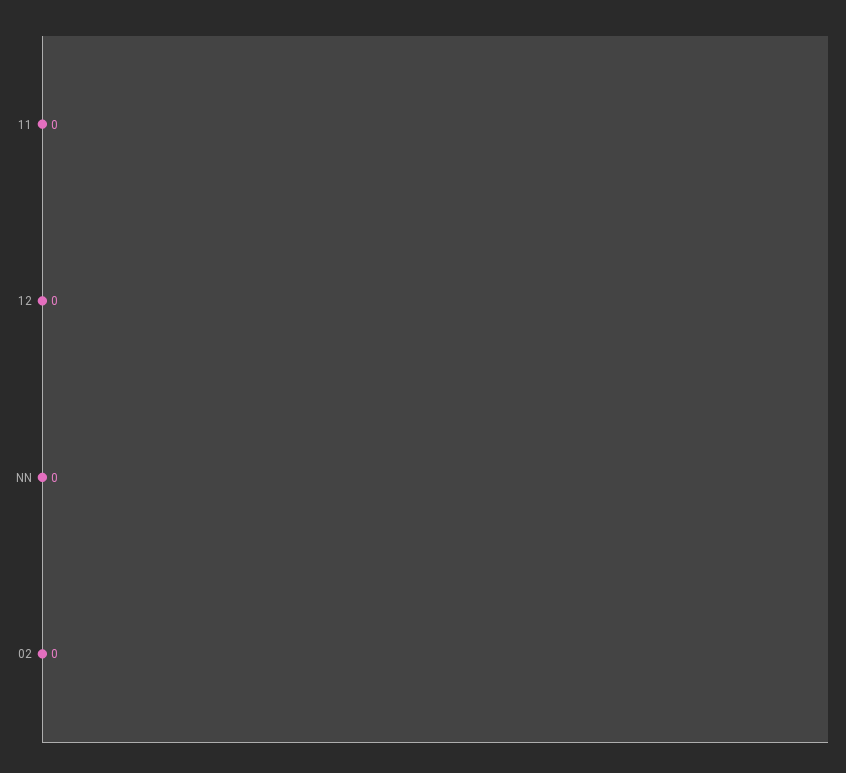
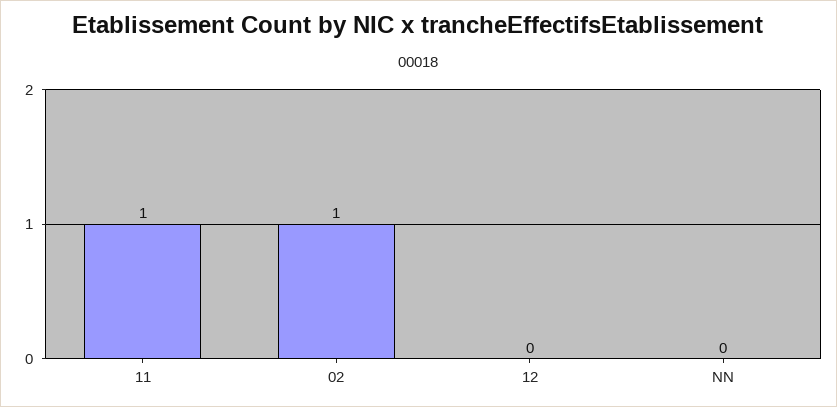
11: 0 -> 1
02: 0 -> 1

